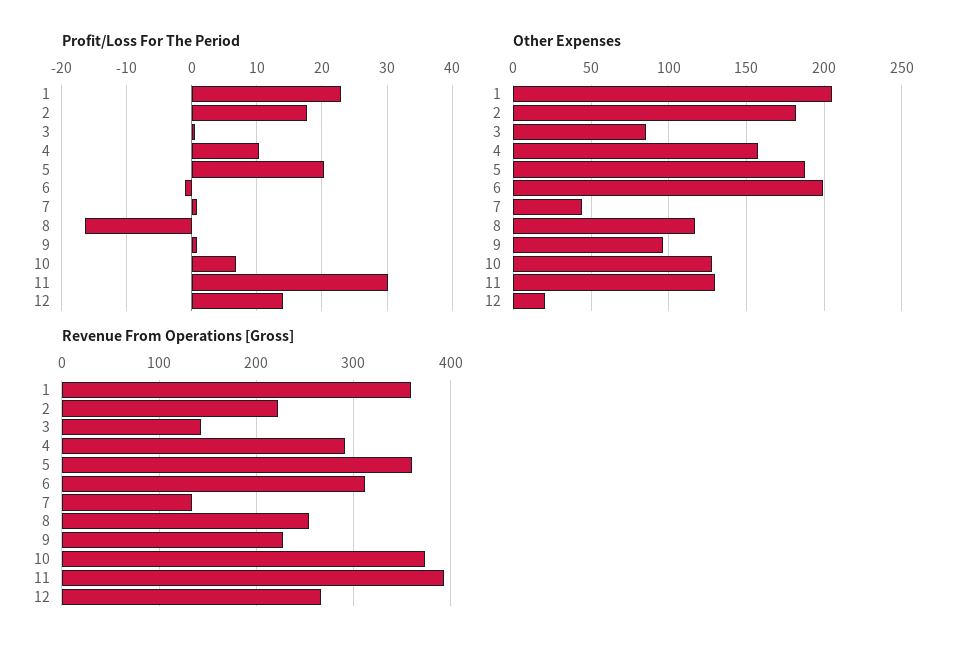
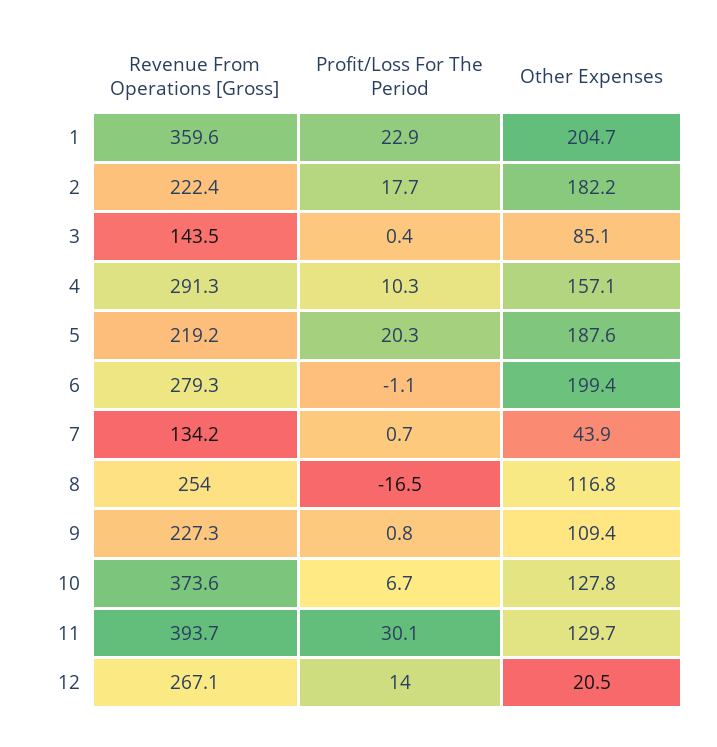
Other Expenses, 9: 95 -> 109.4
Revenue From Operations [Gross], 5: 360 -> 219.2
Revenue From Operations [Gross], 6: 310 -> 279.3

